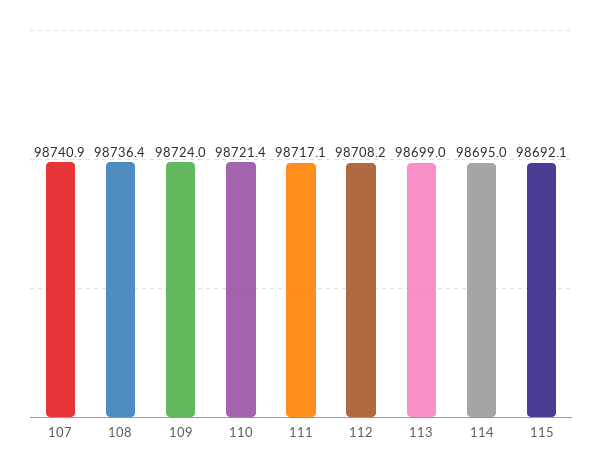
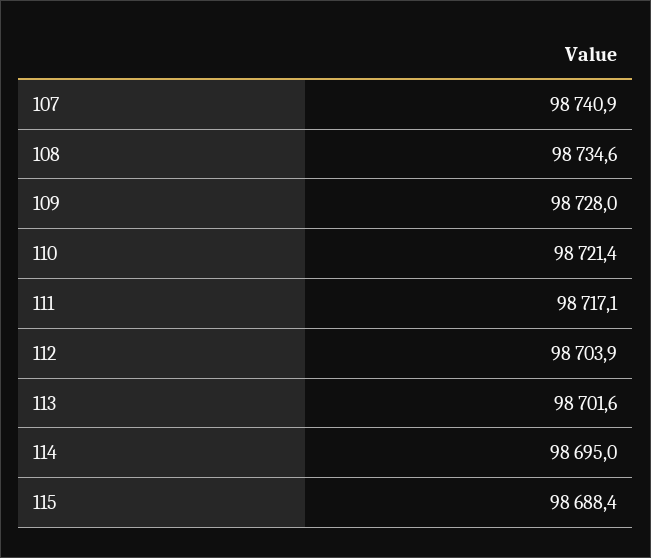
108: 98736.4 -> 98734.6
109: 98724 -> 98728
112: 98708.2 -> 98703.9
113: 98699 -> 98701.6
115: 98692.1 -> 98688.4

